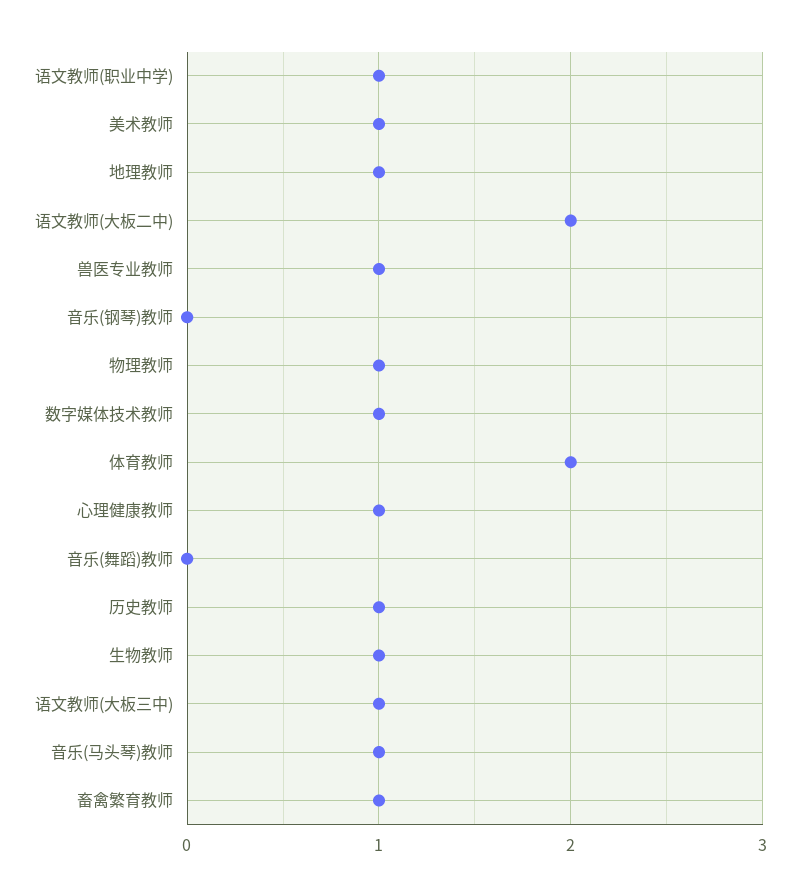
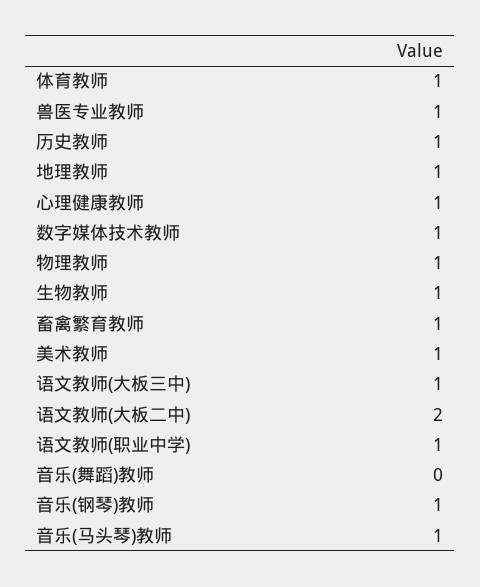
音乐(钢琴)教师: 0 -> 1
体育教师: 2 -> 1

